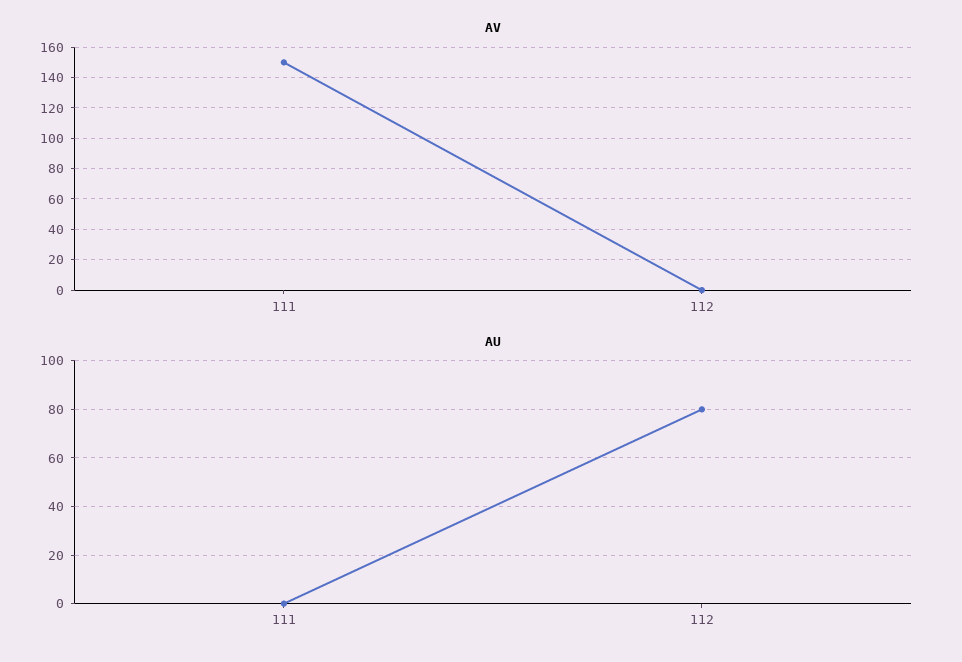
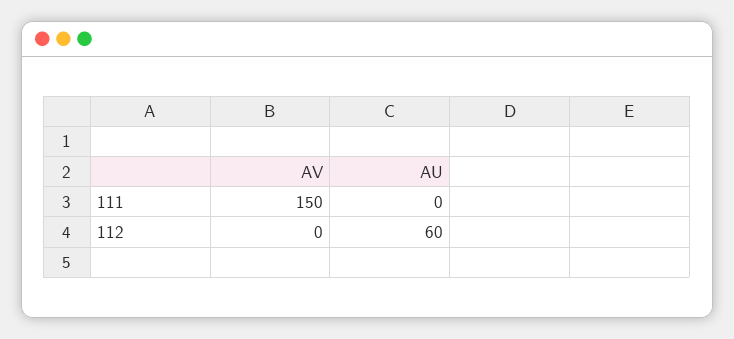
AU, 112: 80 -> 60

